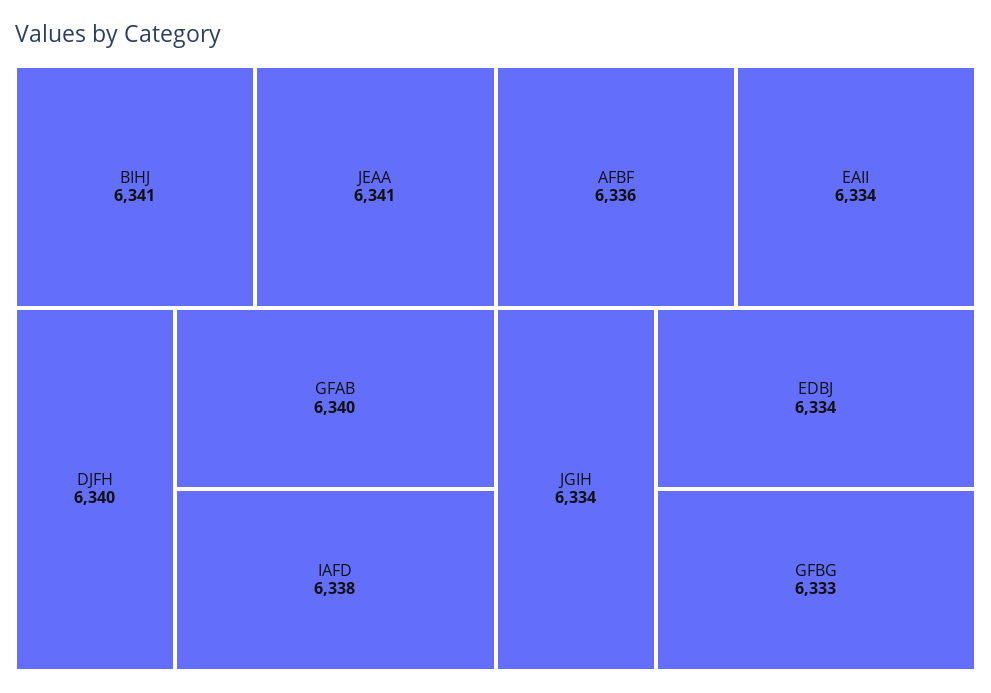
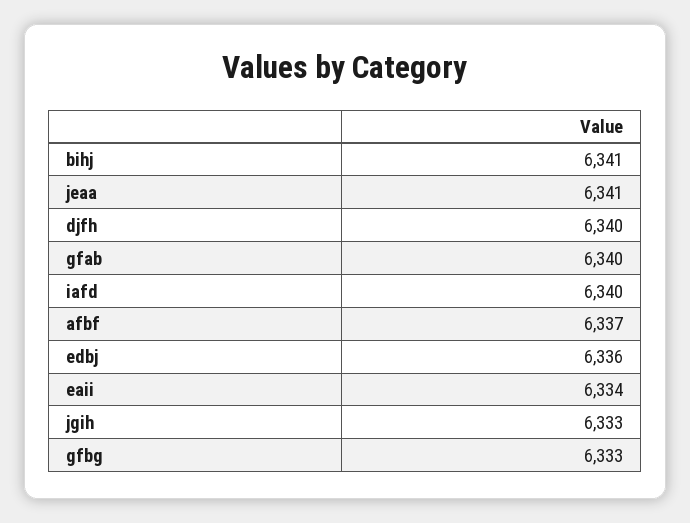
IAFD: 6338 -> 6340
AFBF: 6336 -> 6337
JGIH: 6334 -> 6333
EDBJ: 6334 -> 6336

